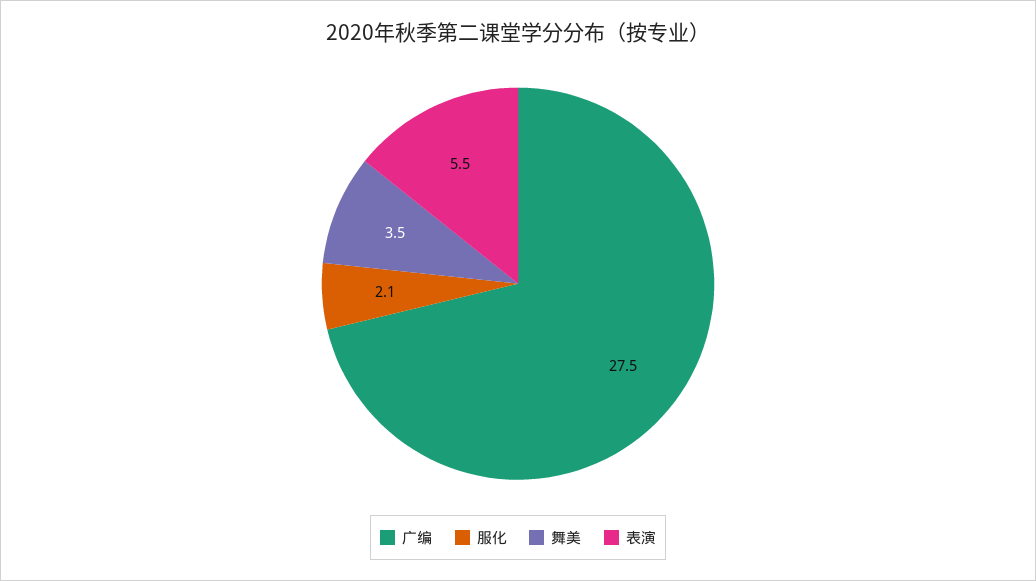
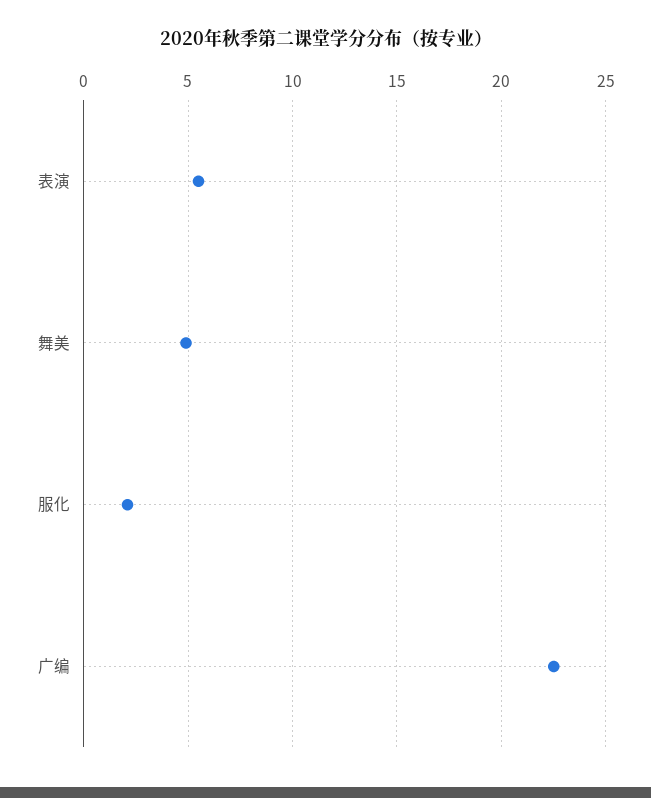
广编: 27.5 -> 22.5
舞美: 3.5 -> 5

